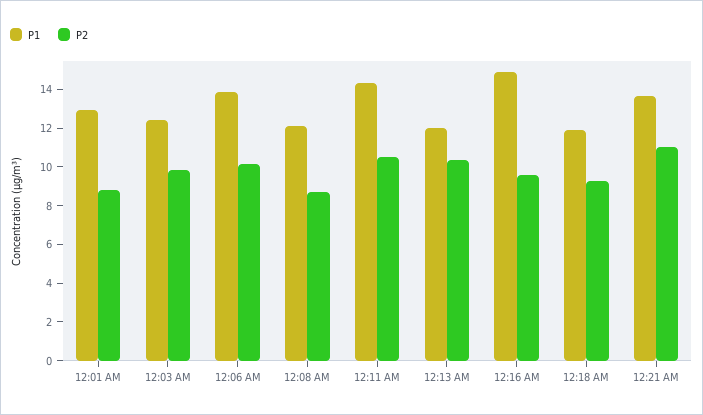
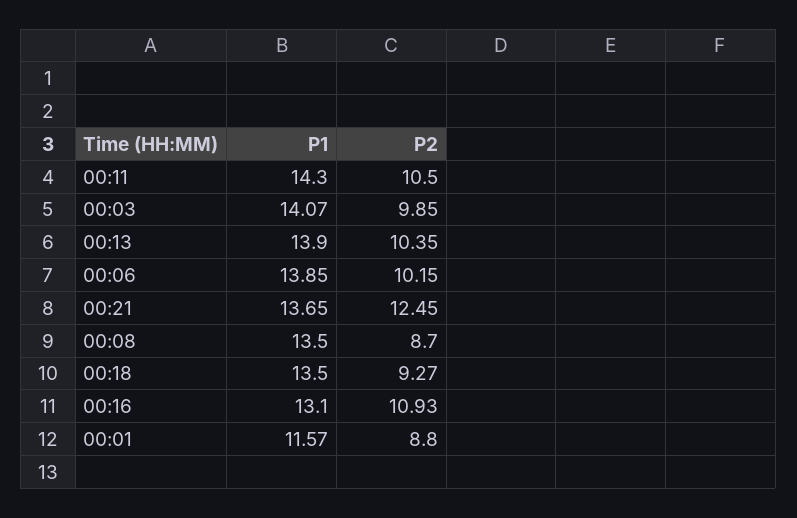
P1, 12:01 AM: 13 -> 11.57
P1, 12:03 AM: 12.5 -> 14.07
P1, 12:08 AM: 12 -> 13.5
P1, 12:13 AM: 12 -> 13.9
P1, 12:16 AM: 15 -> 13.1
P2, 12:16 AM: 9.5 -> 10.93
P1, 12:18 AM: 12 -> 13.5
P2, 12:21 AM: 11 -> 12.45

